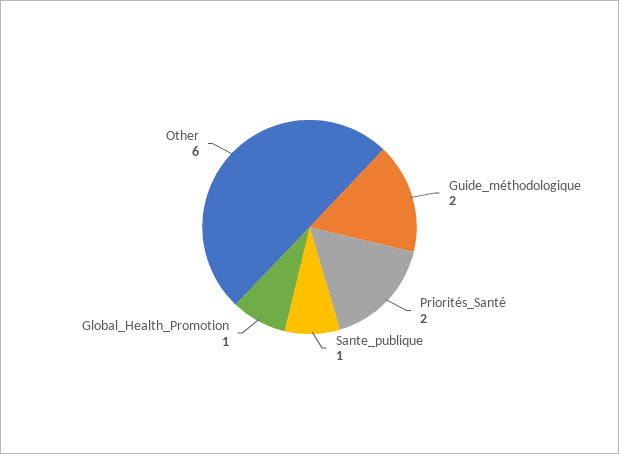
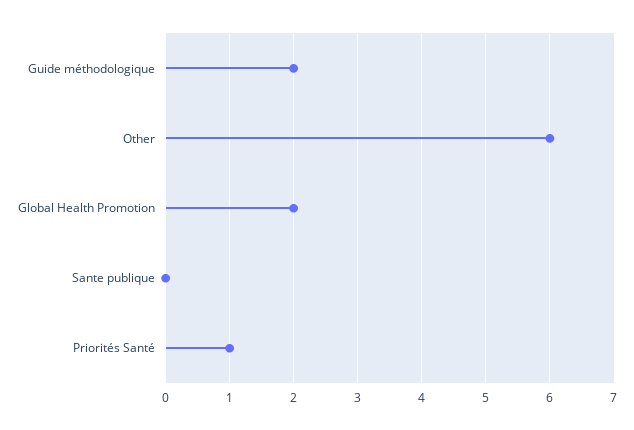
Priorités_Santé: 2 -> 1
Sante_publique: 1 -> 0
Global_Health_Promotion: 1 -> 2

